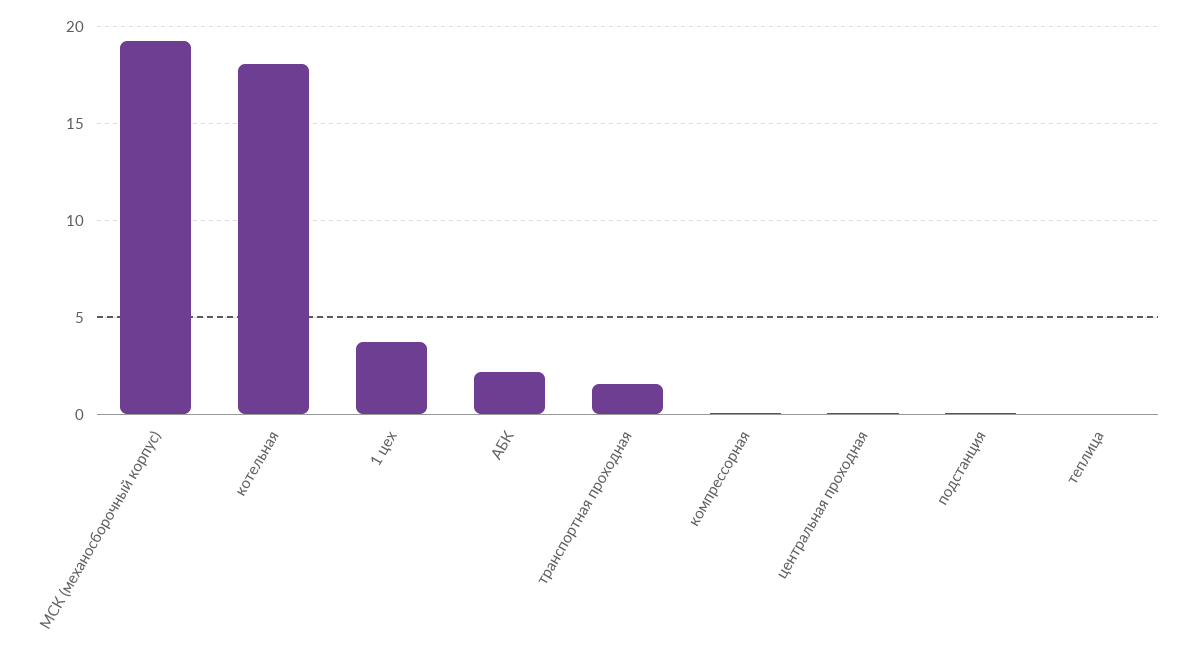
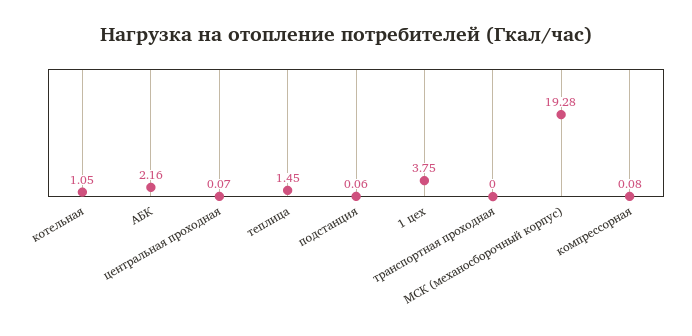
котельная: 18 -> 1.05
транспортная проходная: 1.5 -> 0
теплица: 0 -> 1.45

